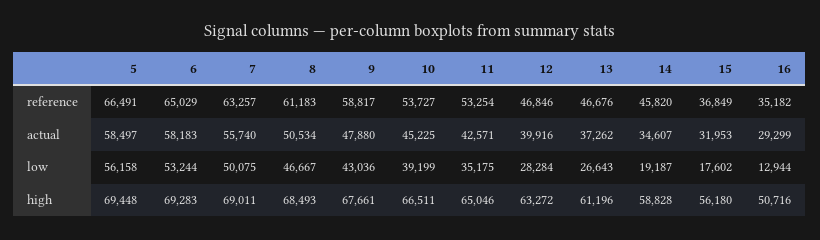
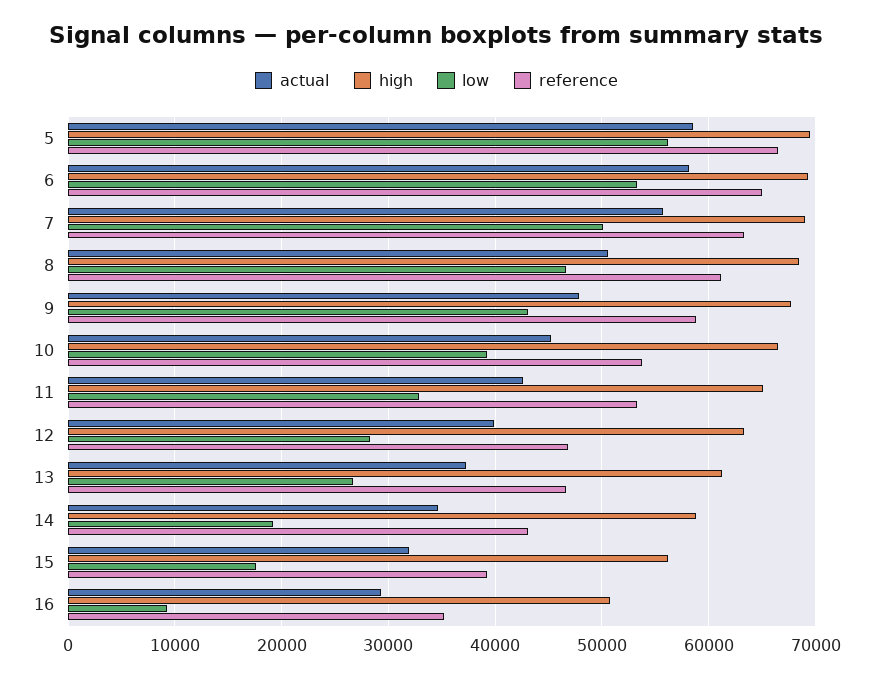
reference, 14: 45820 -> 43000
reference, 15: 36849 -> 39000
low, 11: 35175 -> 33000
low, 16: 12944 -> 9000

